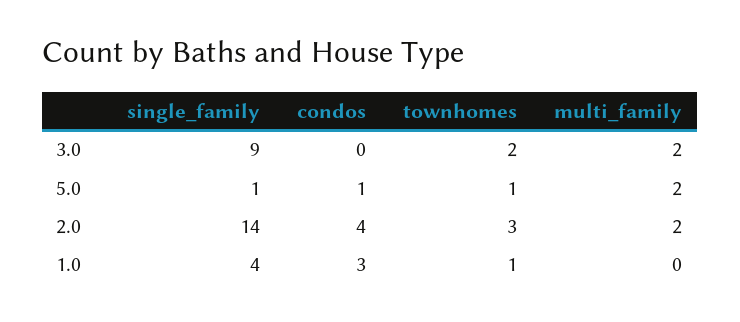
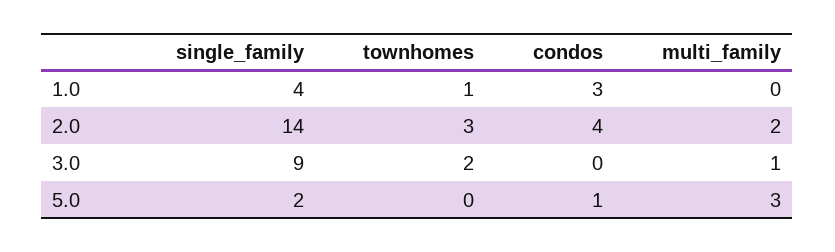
multi_family, 3.0: 2 -> 1
single_family, 5.0: 1 -> 2
townhomes, 5.0: 1 -> 0
multi_family, 5.0: 2 -> 3

